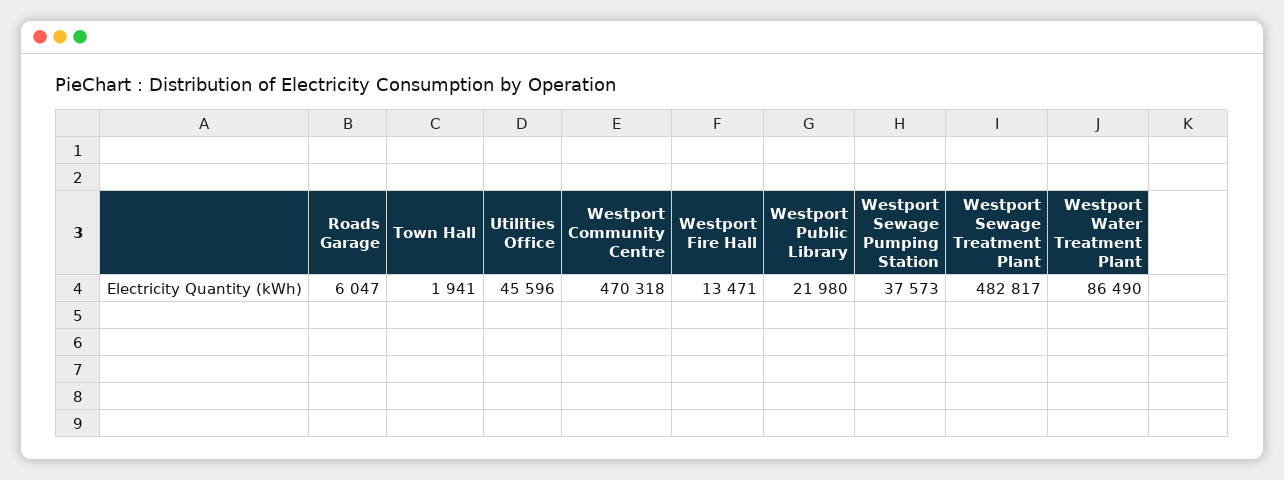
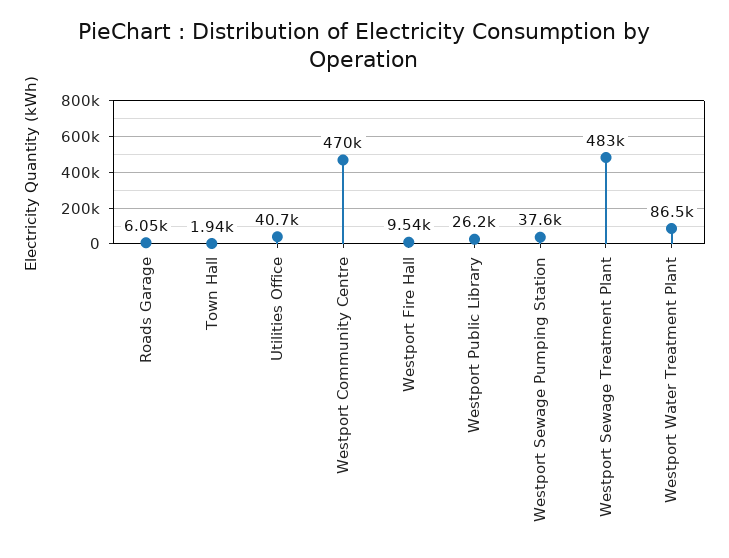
Utilities Office: 45596 -> 40700
Westport Fire Hall: 13471 -> 9540
Westport Public Library: 21980 -> 26200

